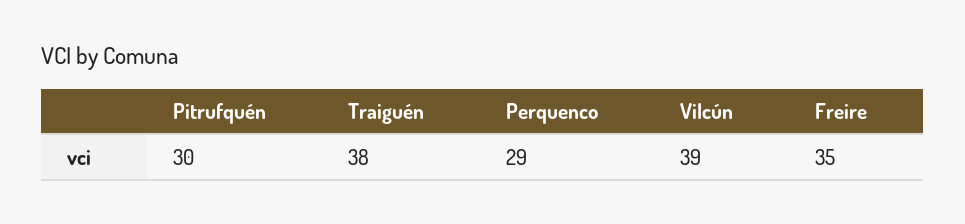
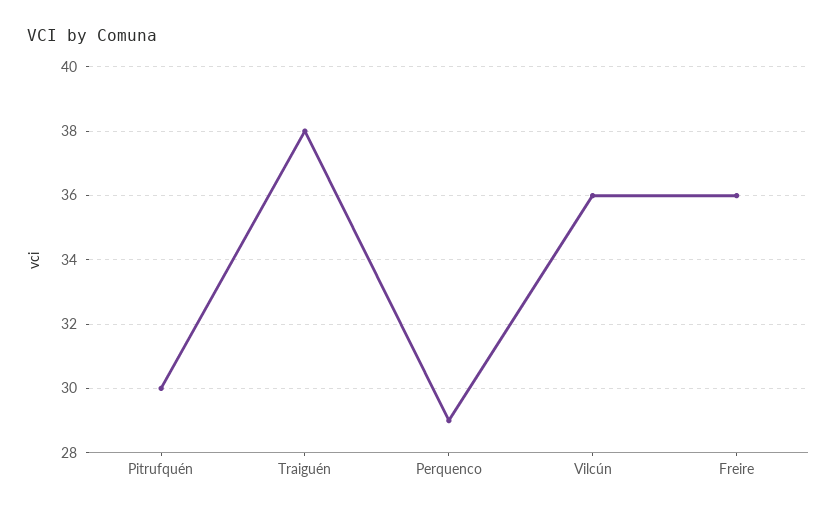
Vilcún: 39 -> 36
Freire: 35 -> 36

